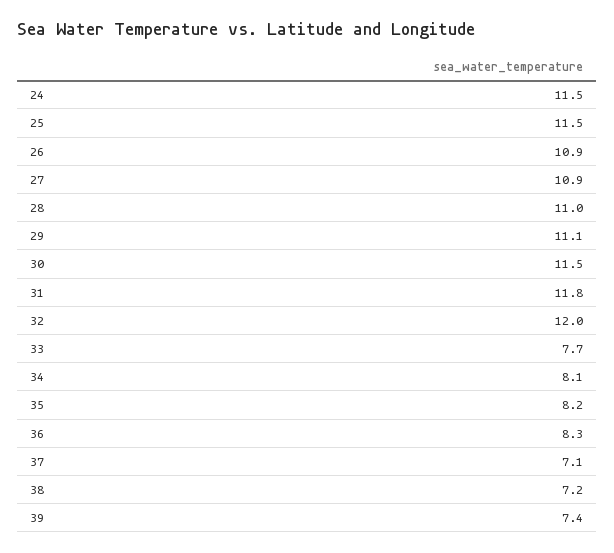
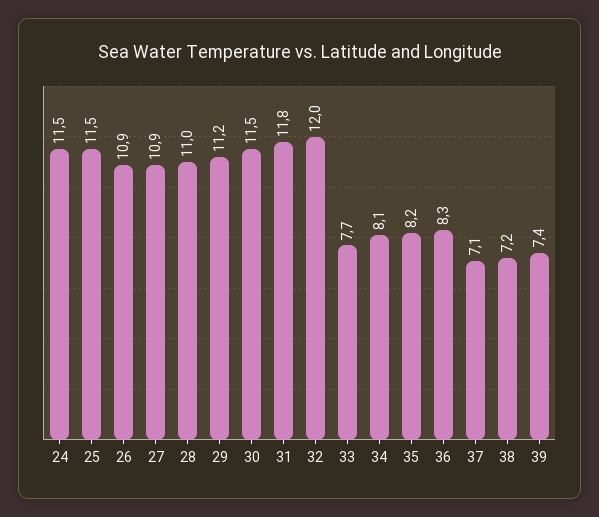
29: 11.1 -> 11.2

